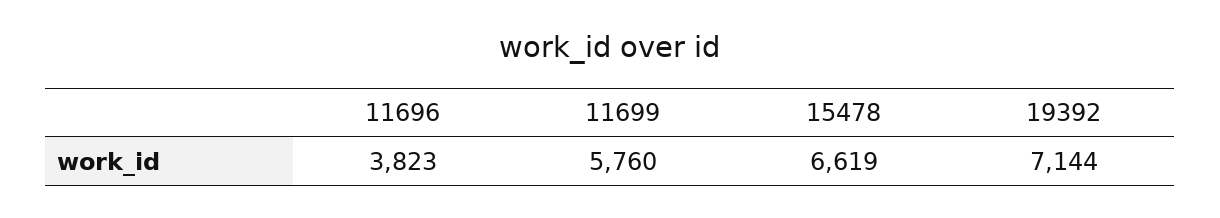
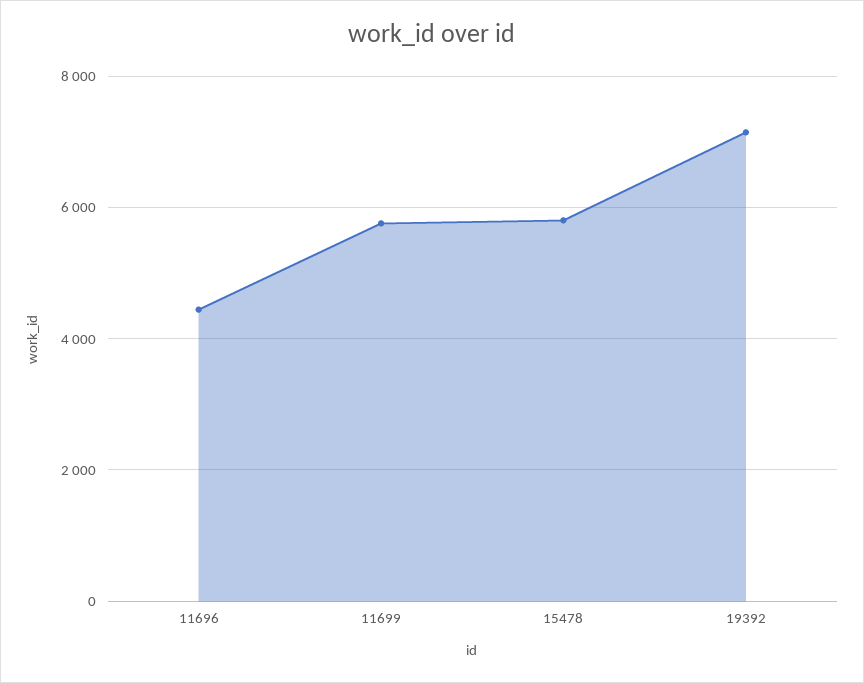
11696: 3823 -> 4400
15478: 6619 -> 5800

